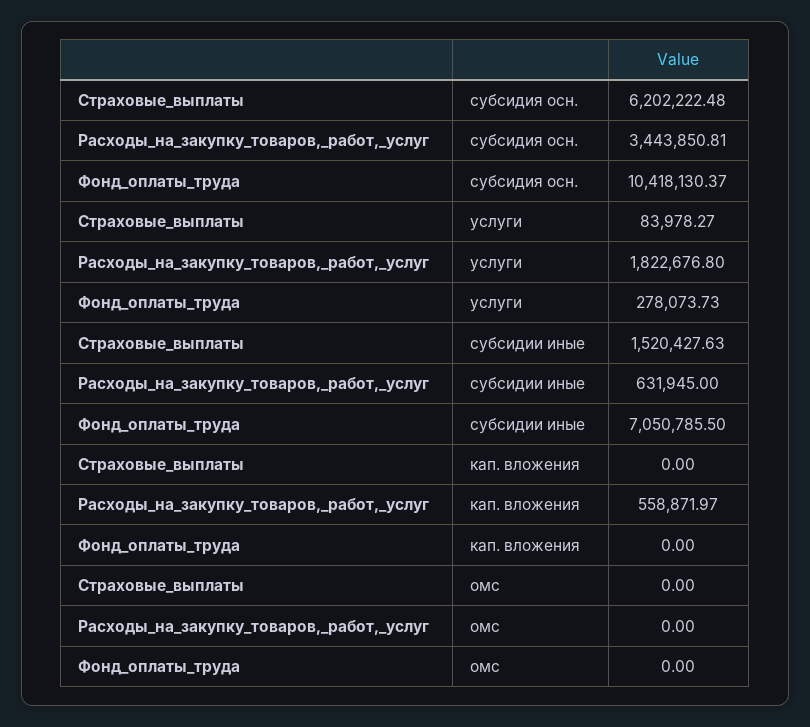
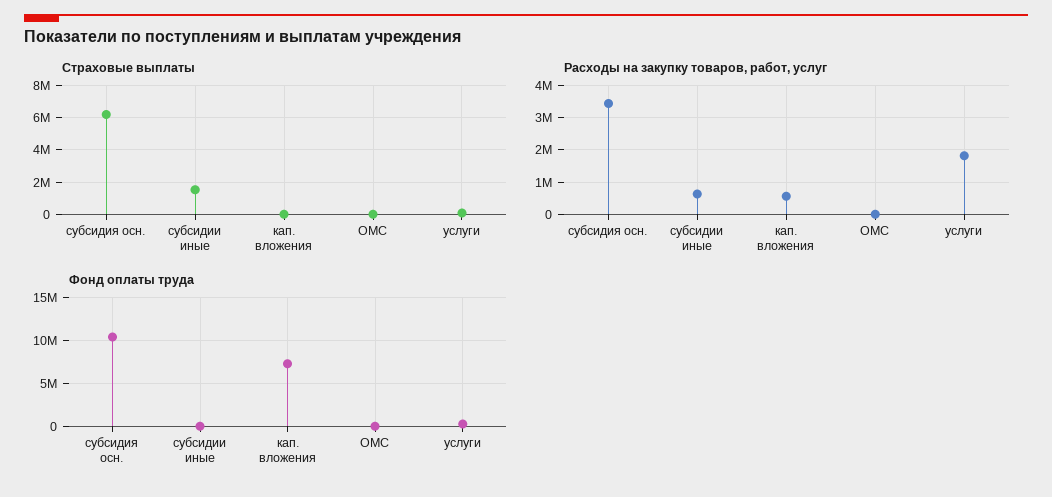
Фонд_оплаты_труда, субсидии иные: 7050785.5 -> 0
Фонд_оплаты_труда, кап. вложения: 0 -> 7000000

